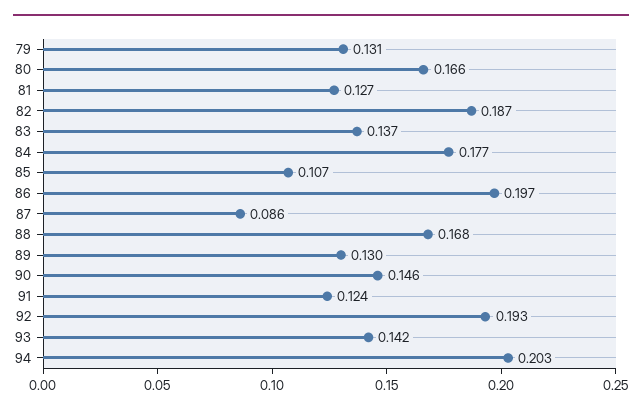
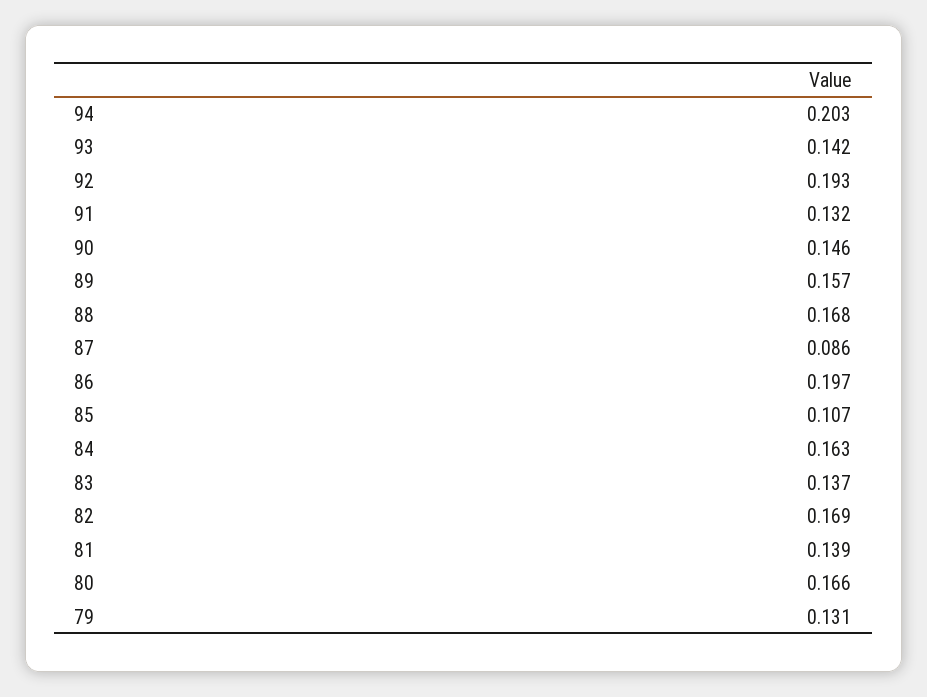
81: 0.127 -> 0.139
82: 0.187 -> 0.169
84: 0.177 -> 0.163
89: 0.13 -> 0.157
91: 0.124 -> 0.132

